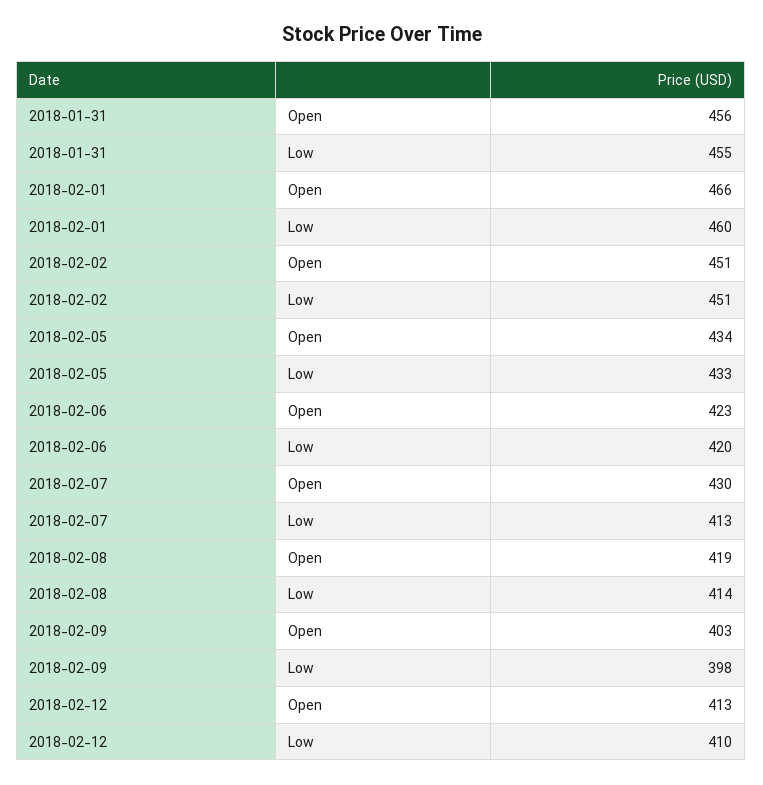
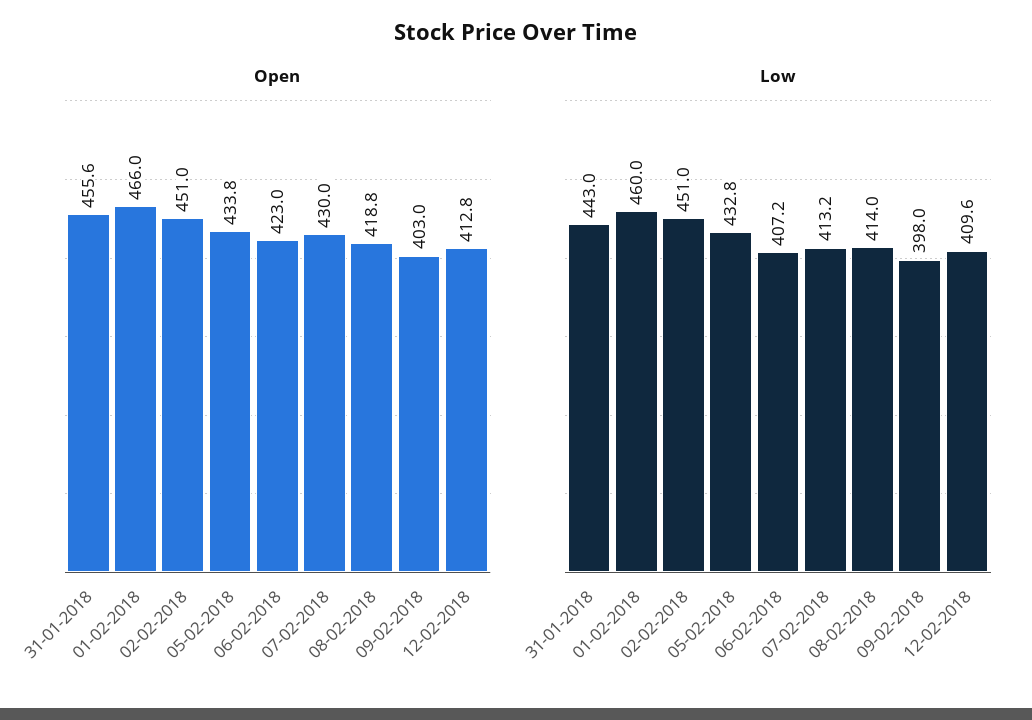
Low, 2018-01-31: 455 -> 443
Low, 2018-02-06: 420 -> 407.2

